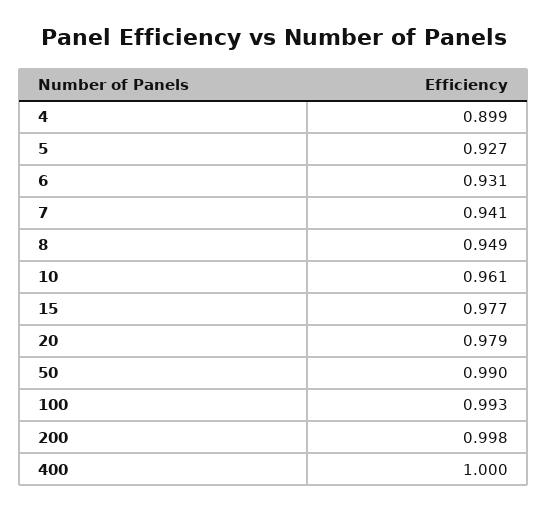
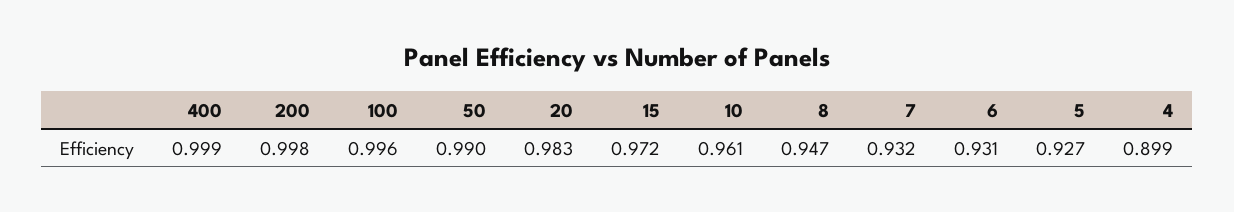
7: 0.941 -> 0.932
8: 0.949 -> 0.947
15: 0.977 -> 0.972
20: 0.979 -> 0.983
100: 0.993 -> 0.996
400: 1 -> 0.999

